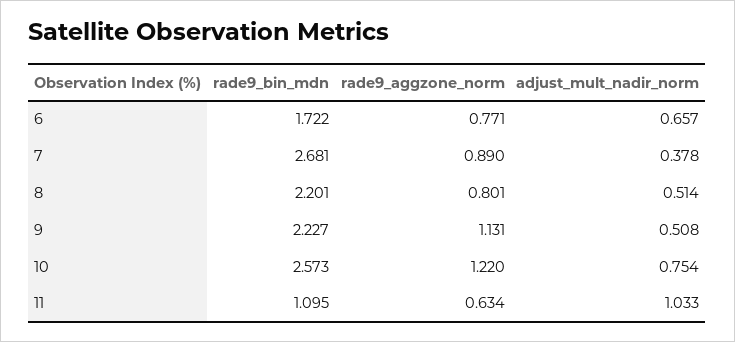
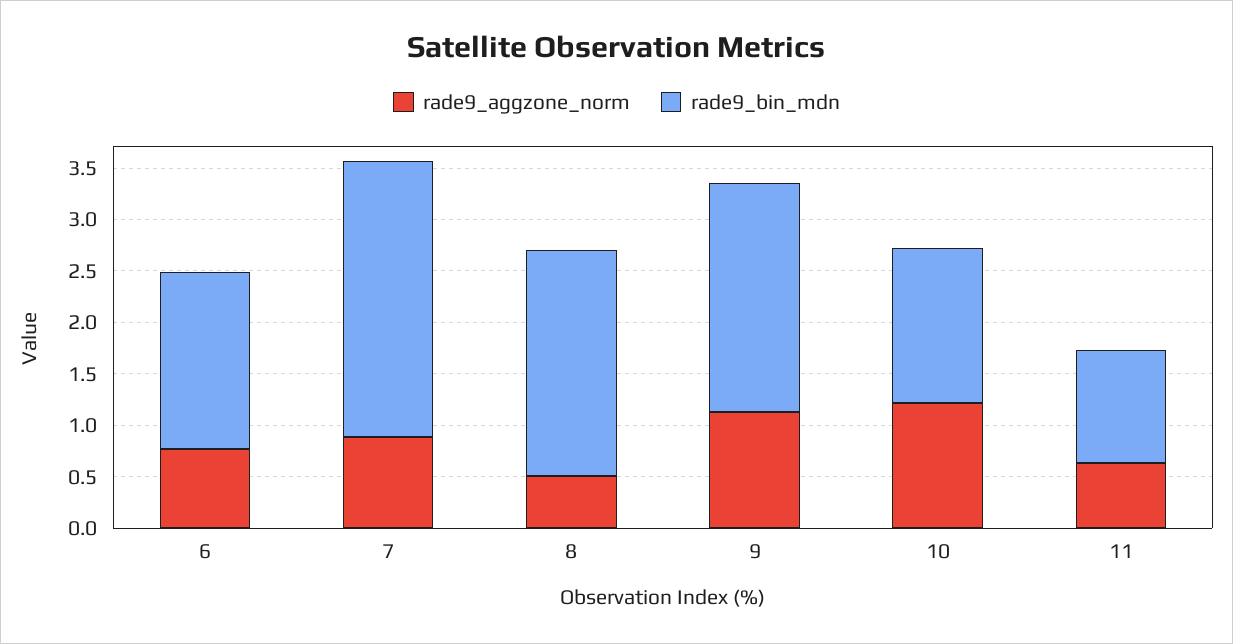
adjust_mult_nadir_norm, 6: 0.657 -> none
adjust_mult_nadir_norm, 7: 0.378 -> none
rade9_aggzone_norm, 8: 0.801 -> 0.5
adjust_mult_nadir_norm, 8: 0.514 -> none
adjust_mult_nadir_norm, 9: 0.508 -> none
rade9_bin_mdn, 10: 2.573 -> 1.5
adjust_mult_nadir_norm, 10: 0.754 -> none
adjust_mult_nadir_norm, 11: 1.033 -> none

